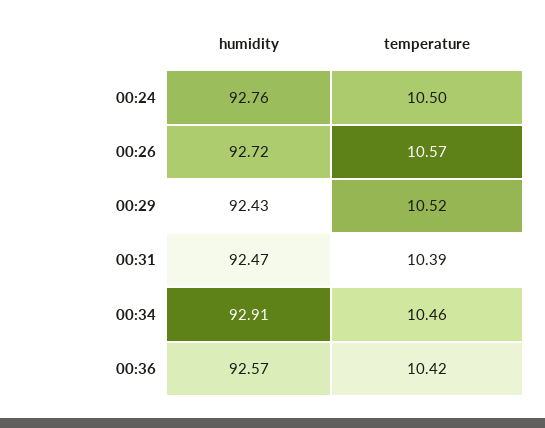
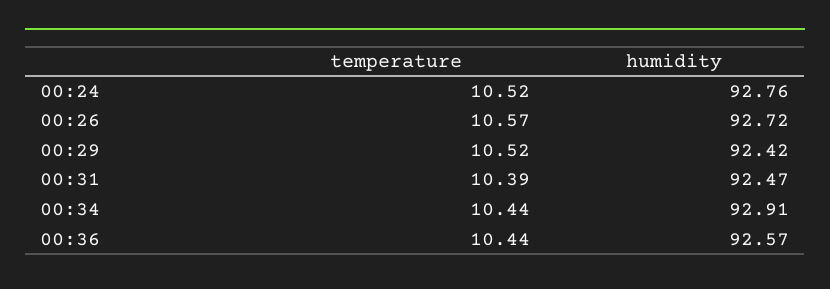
temperature, 00:24: 10.5 -> 10.52
humidity, 00:29: 92.43 -> 92.42
temperature, 00:34: 10.46 -> 10.44
temperature, 00:36: 10.42 -> 10.44

